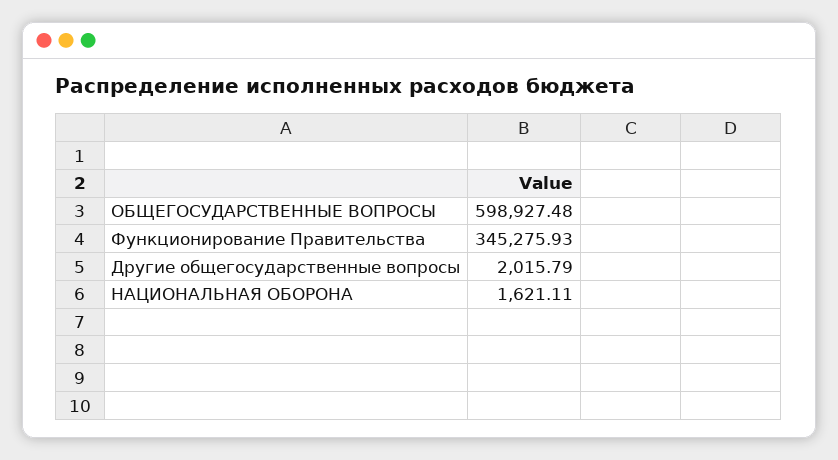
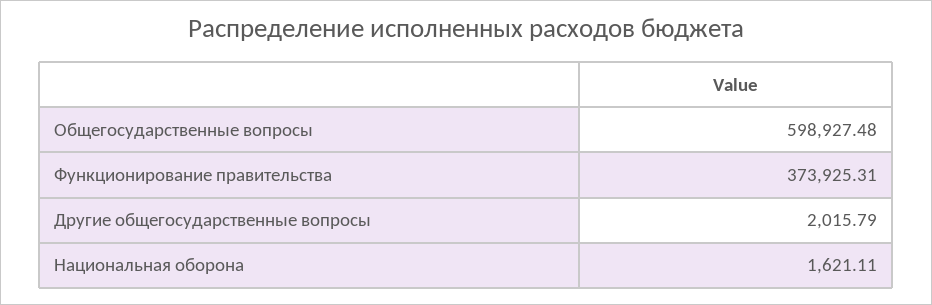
Функционирование Правительства: 345275.93 -> 373925.31

